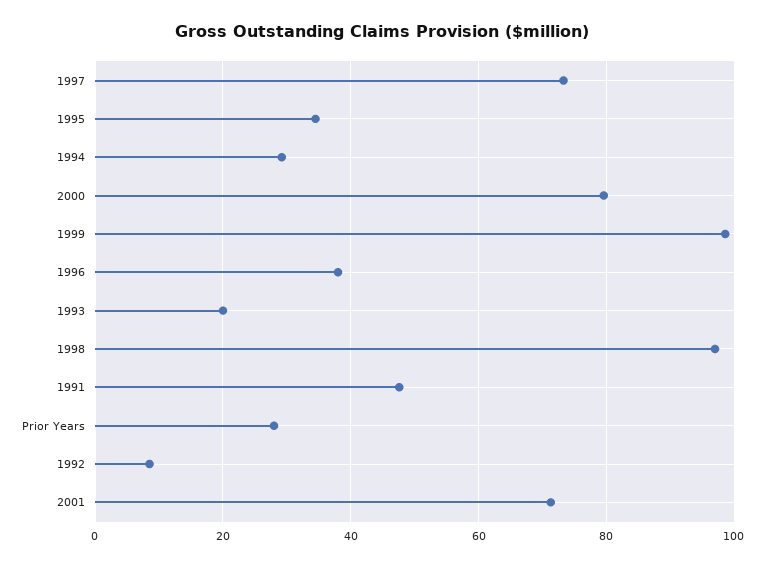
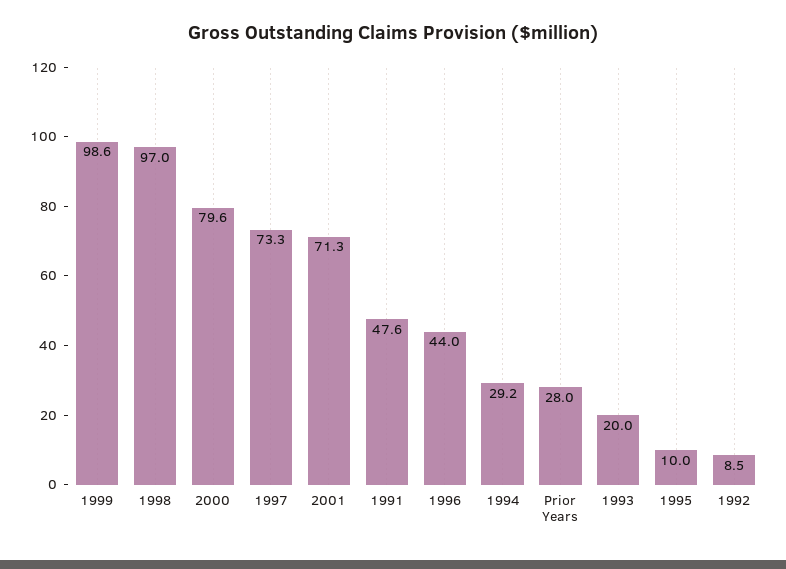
1995: 34 -> 10
1996: 38 -> 44

